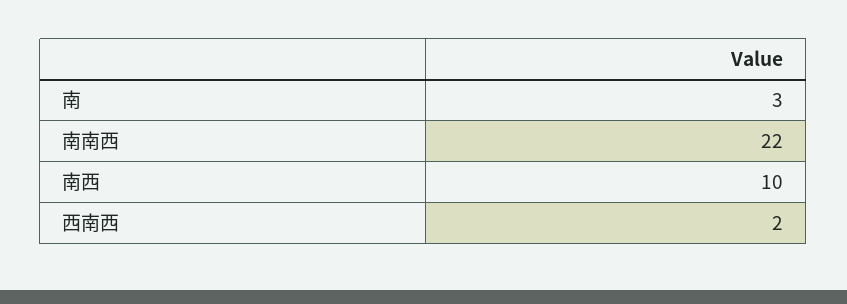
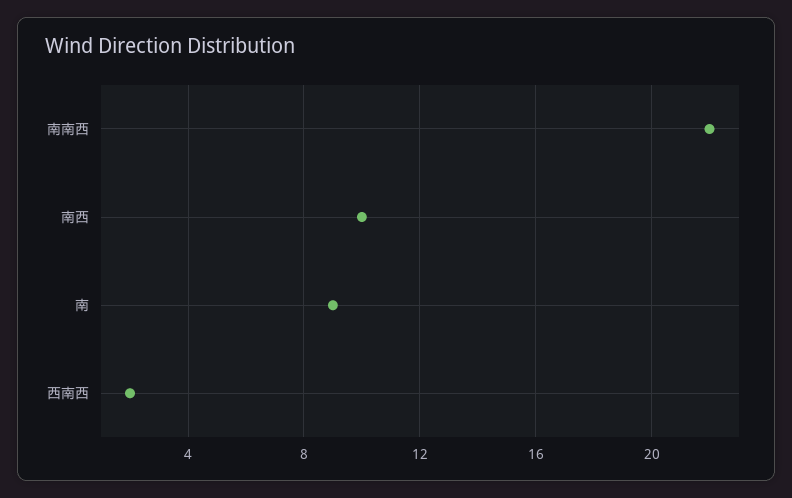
南: 3 -> 9

